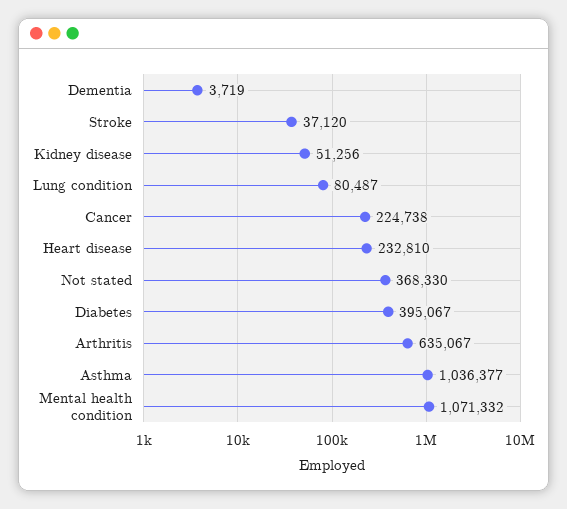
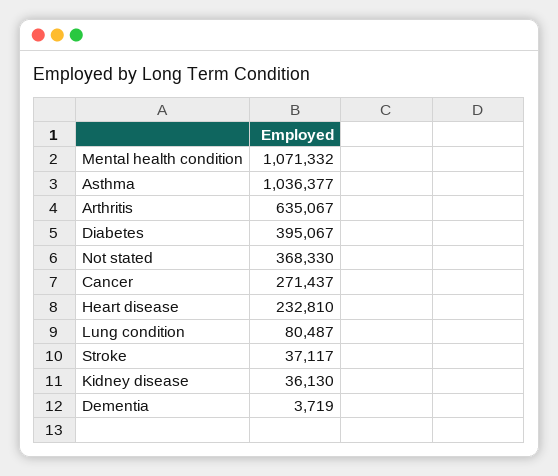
Stroke: 37120 -> 37117
Kidney disease: 51256 -> 36130
Cancer: 224738 -> 271437

